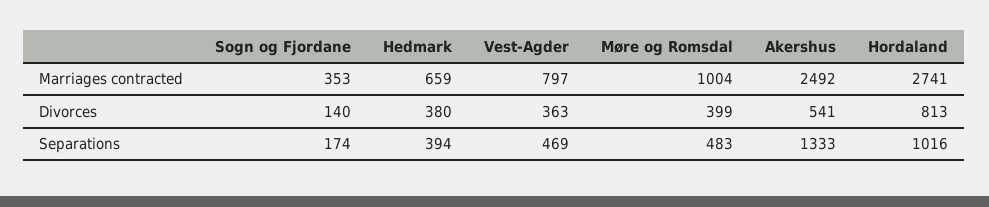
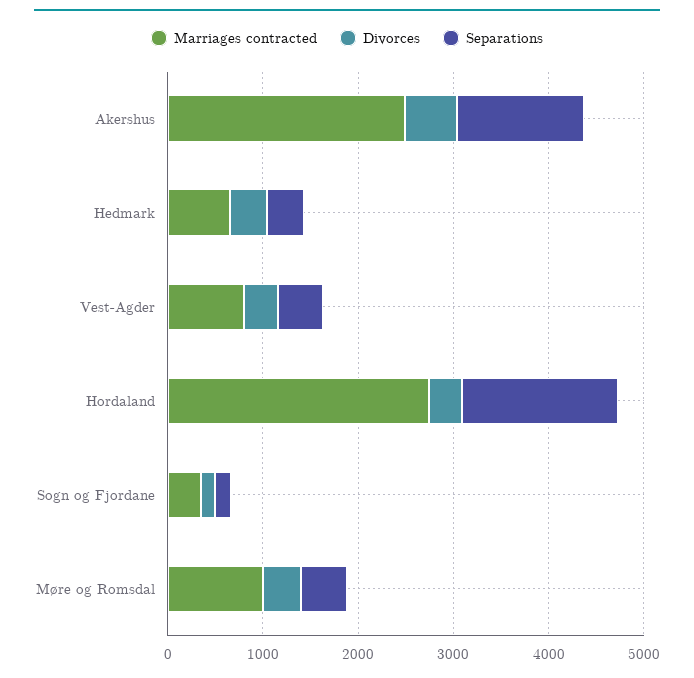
Divorces, Hordaland: 813 -> 400
Separations, Hordaland: 1016 -> 1600

